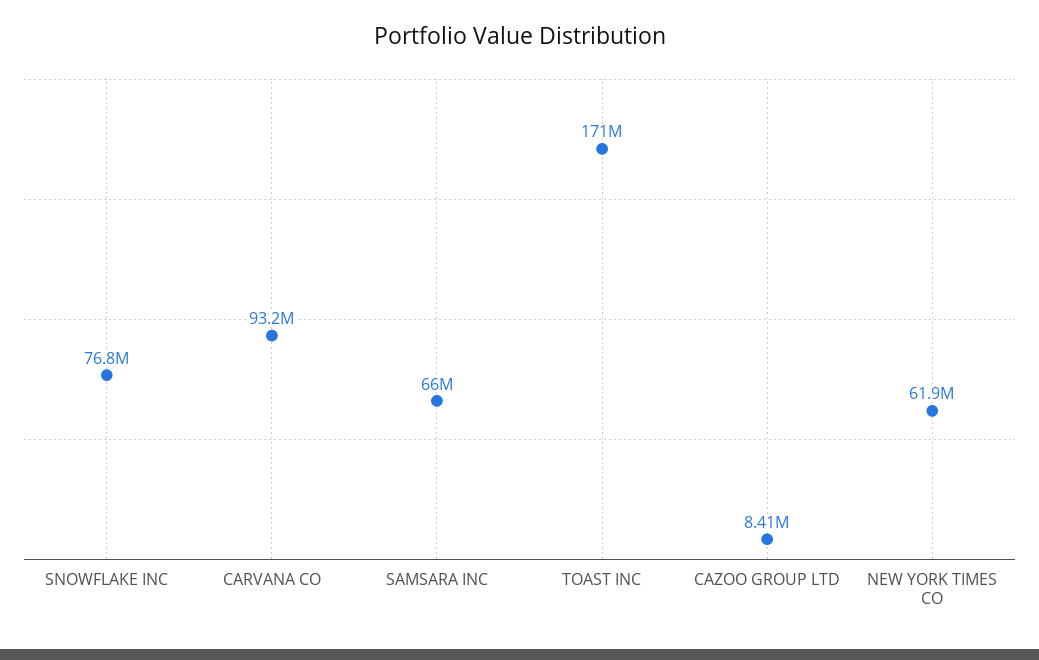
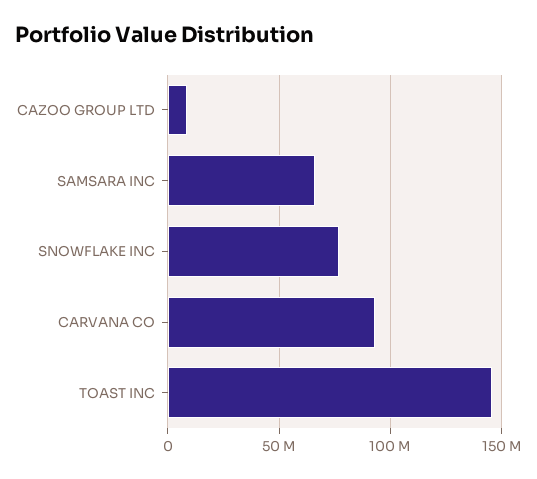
TOAST INC: 171000000 -> 145000000
NEW YORK TIMES CO: 61900000 -> none

